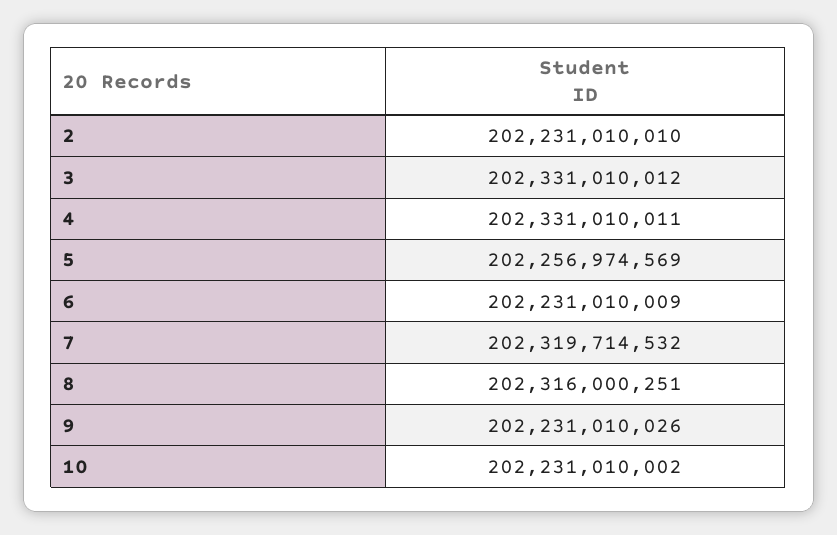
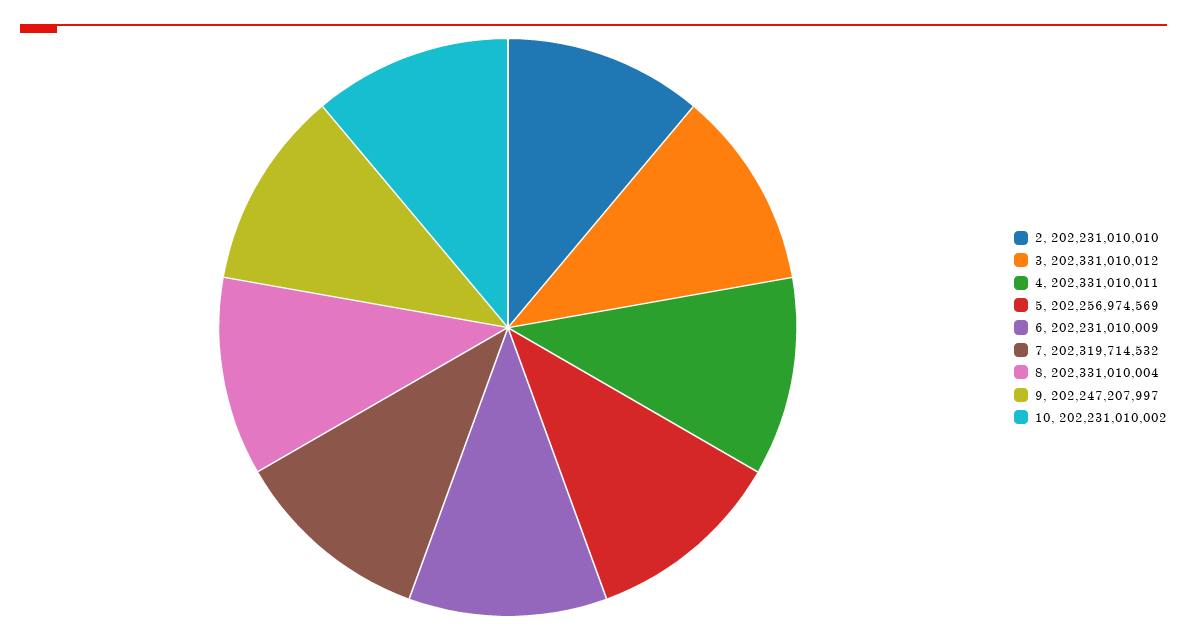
8: 202316000251 -> 202331010004
9: 202231010026 -> 202247207997

